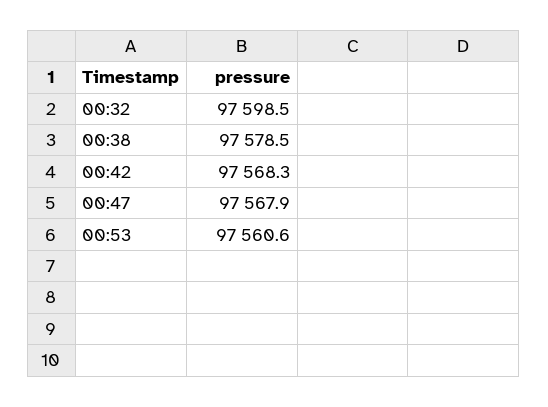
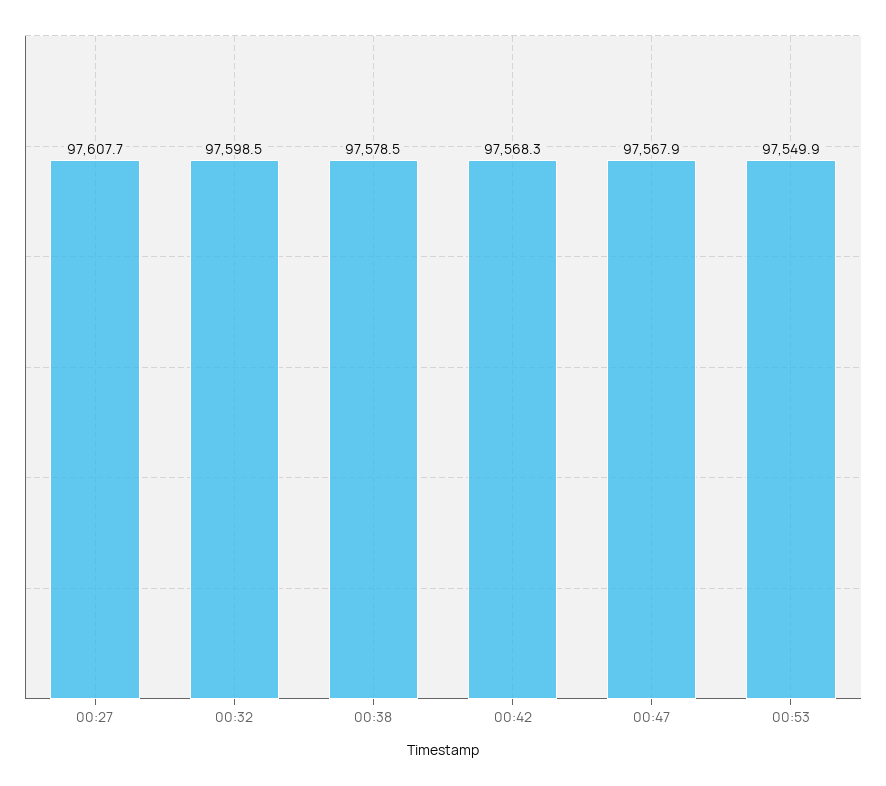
00:53: 97560.6 -> 97549.9
00:27: none -> 97607.7

